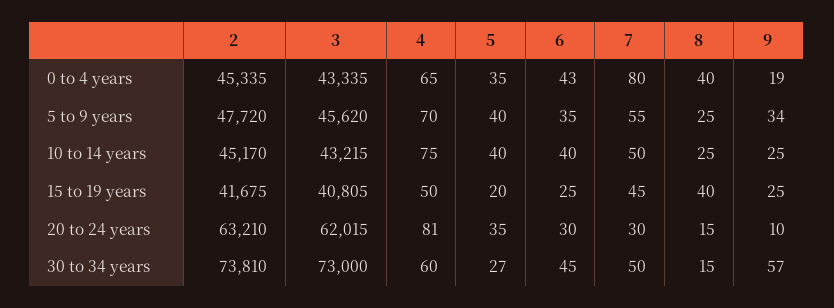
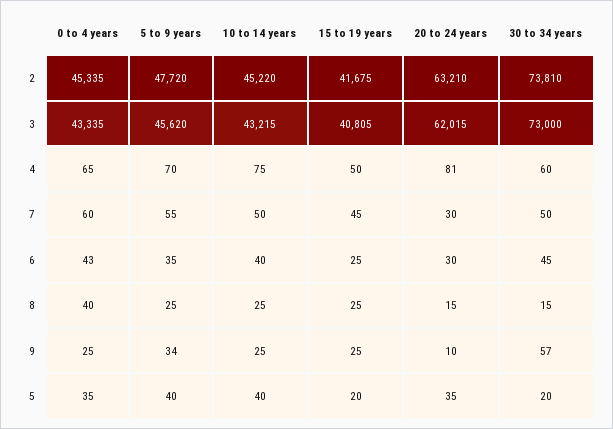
7, 0 to 4 years: 80 -> 60
9, 0 to 4 years: 19 -> 25
2, 10 to 14 years: 45170 -> 45220
8, 15 to 19 years: 40 -> 25
5, 30 to 34 years: 27 -> 20

